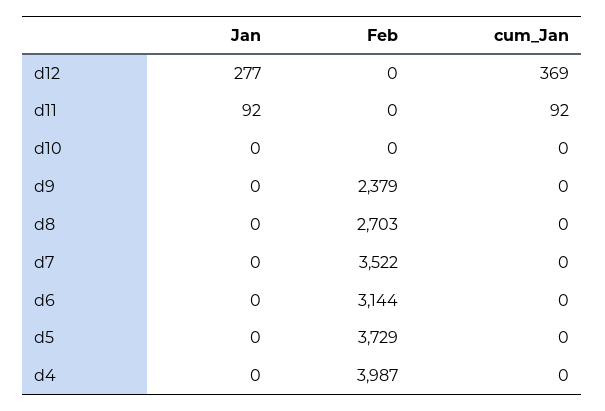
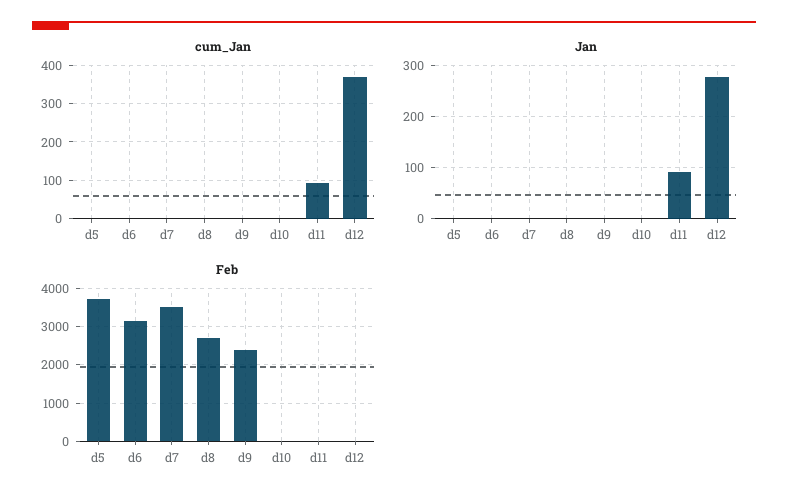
Jan, d4: 0 -> none
Feb, d4: 3987 -> none
cum_Jan, d4: 0 -> none

